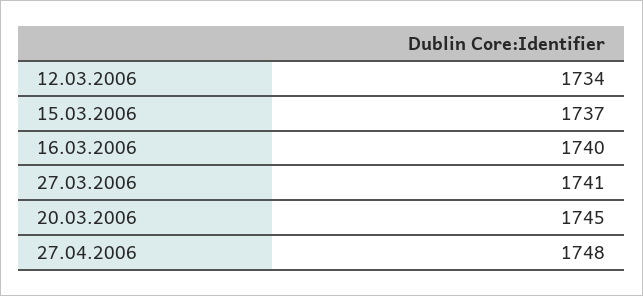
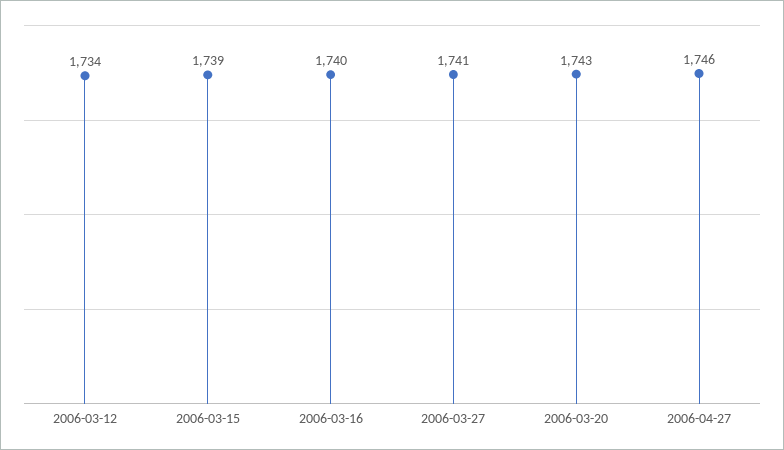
15.03.2006: 1737 -> 1739
20.03.2006: 1745 -> 1743
27.04.2006: 1748 -> 1746

